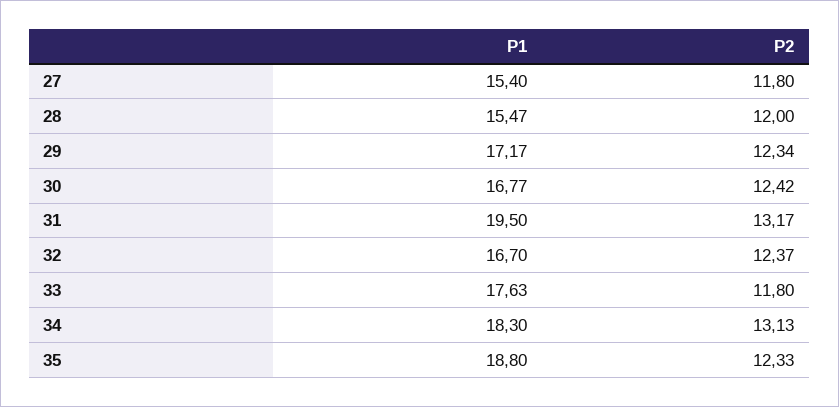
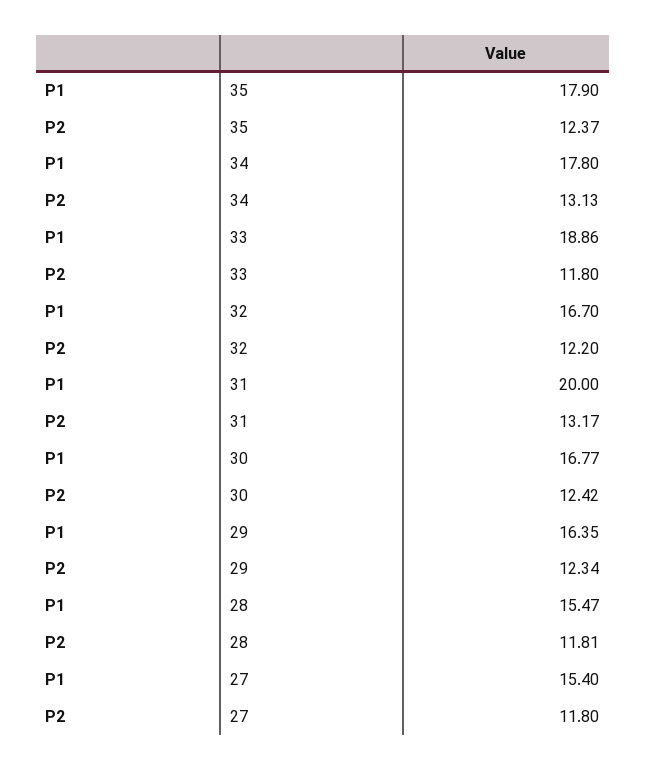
P2, 28: 12 -> 11.81
P1, 29: 17.17 -> 16.35
P1, 31: 19.5 -> 20
P2, 32: 12.37 -> 12.2
P1, 33: 17.63 -> 18.86
P1, 34: 18.3 -> 17.8
P1, 35: 18.8 -> 17.9
P2, 35: 12.33 -> 12.37

